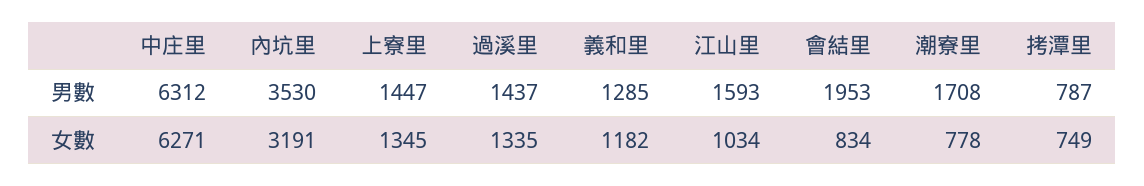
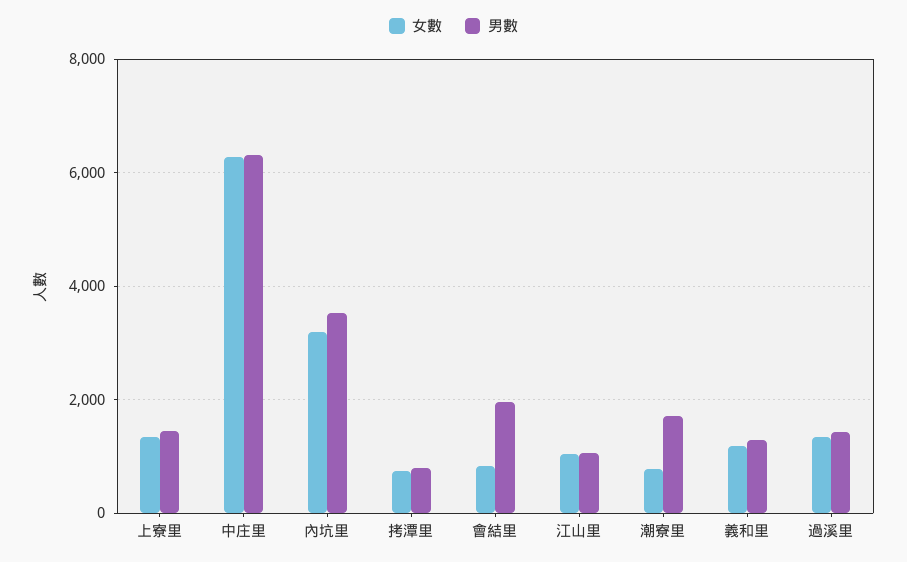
男數, 江山里: 1593 -> 1000

